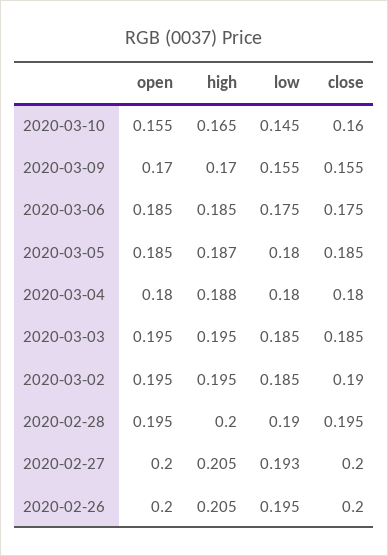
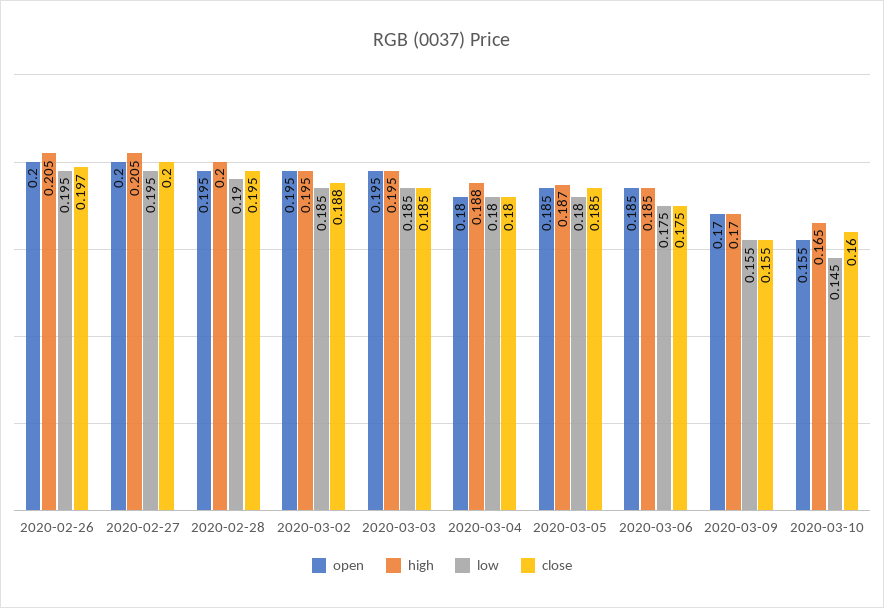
close, 2020-03-02: 0.19 -> 0.188
low, 2020-02-27: 0.193 -> 0.195
close, 2020-02-26: 0.2 -> 0.197

